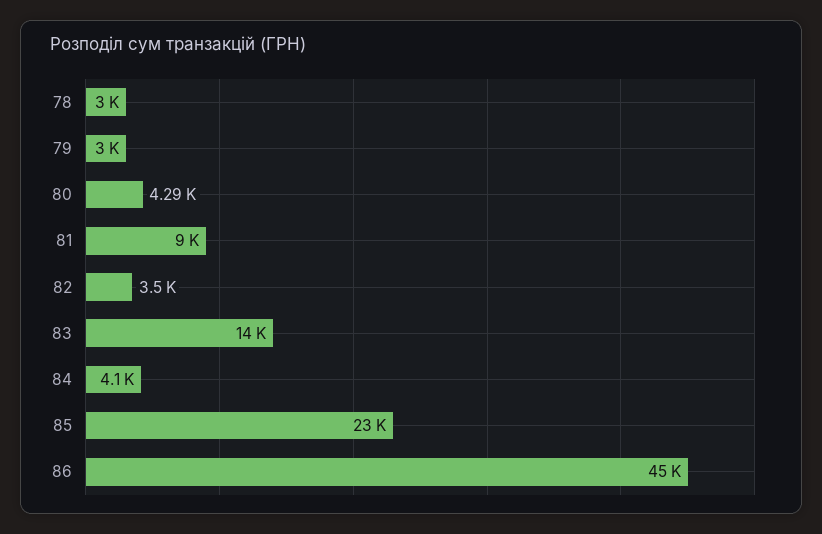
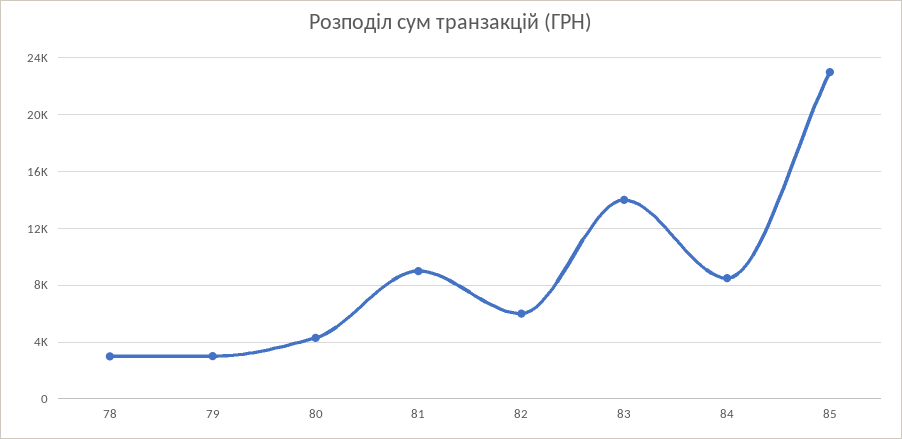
82: 3500 -> 6000
84: 4100 -> 8500
86: 45000 -> none

